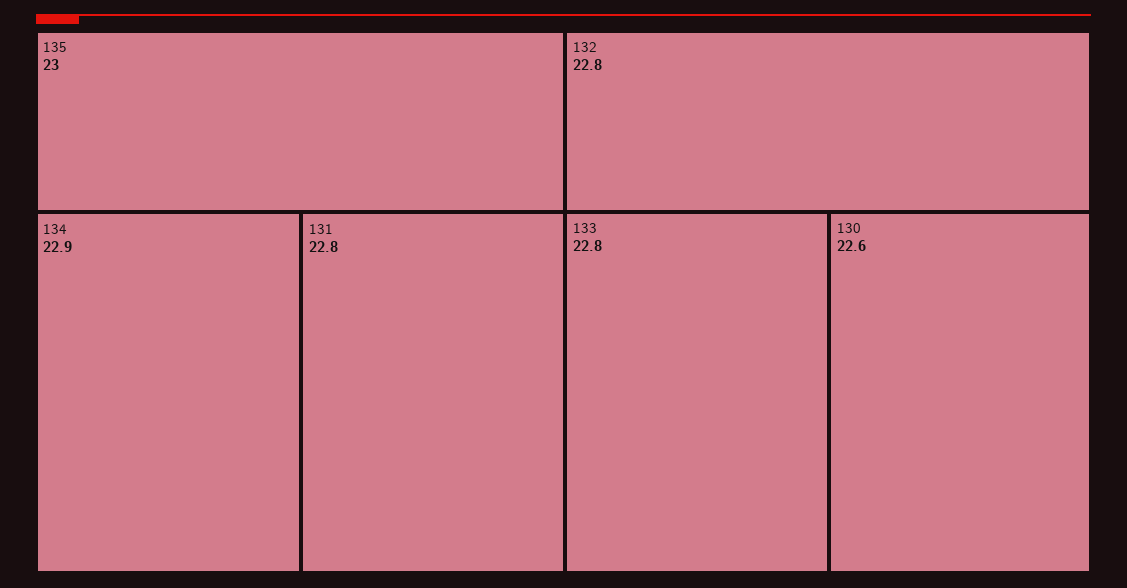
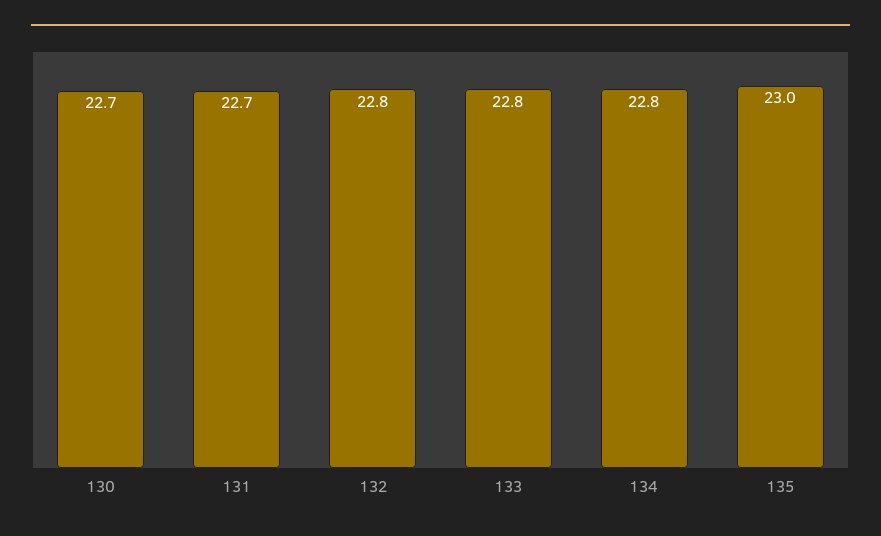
134: 22.9 -> 22.8
131: 22.8 -> 22.7
130: 22.6 -> 22.7

